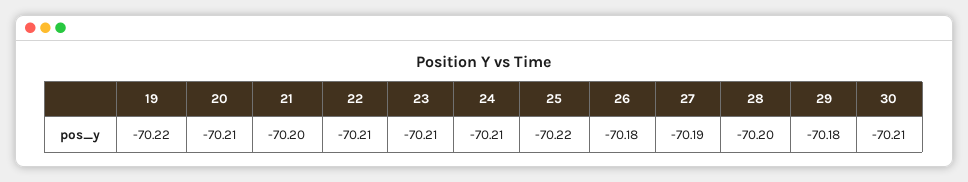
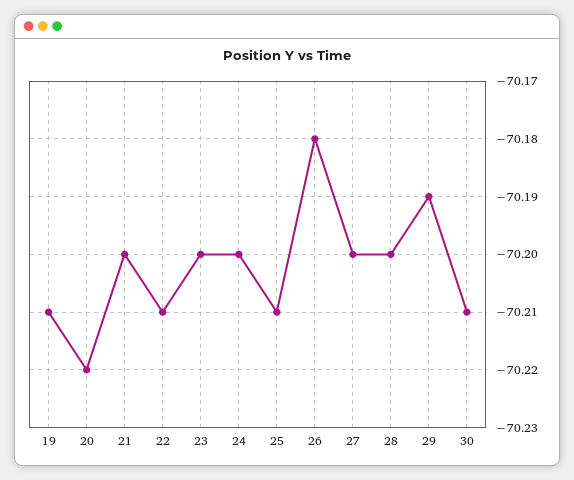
19: -70.22 -> -70.21
20: -70.21 -> -70.22
23: -70.21 -> -70.2
24: -70.21 -> -70.2
25: -70.22 -> -70.21
27: -70.19 -> -70.2
29: -70.18 -> -70.19

